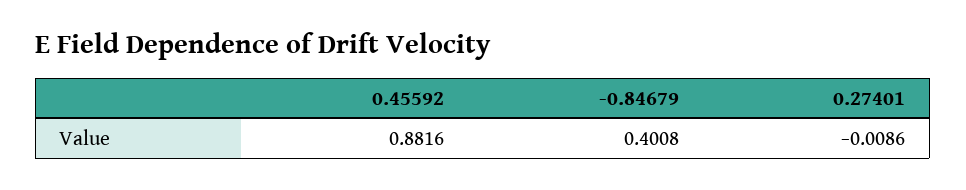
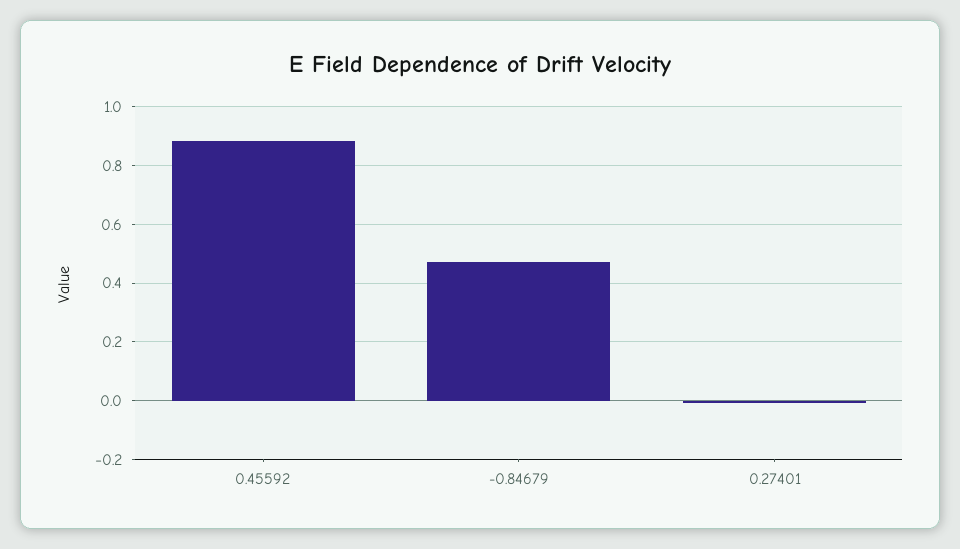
-0.84679: 0.4008 -> 0.475

